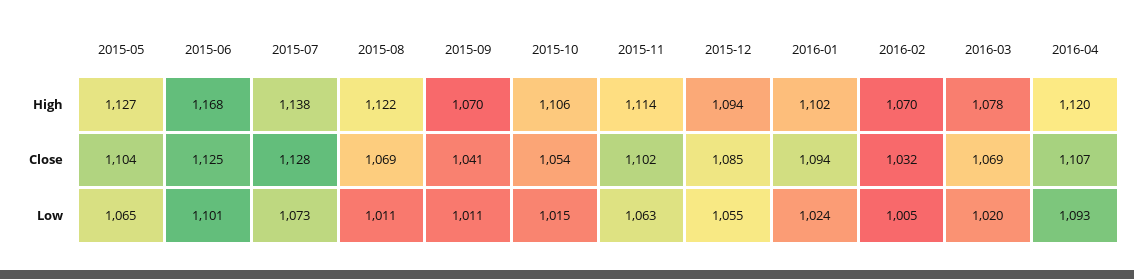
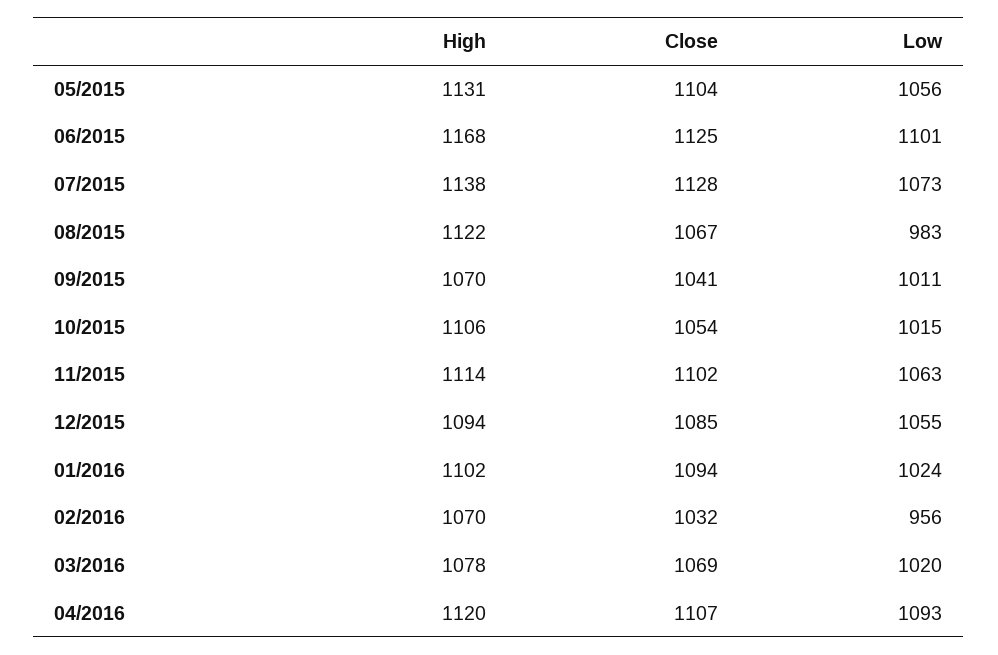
2015-05, High: 1127 -> 1131
2015-08, Close: 1069 -> 1067
2015-05, Low: 1065 -> 1056
2015-08, Low: 1011 -> 983
2016-02, Low: 1005 -> 956

